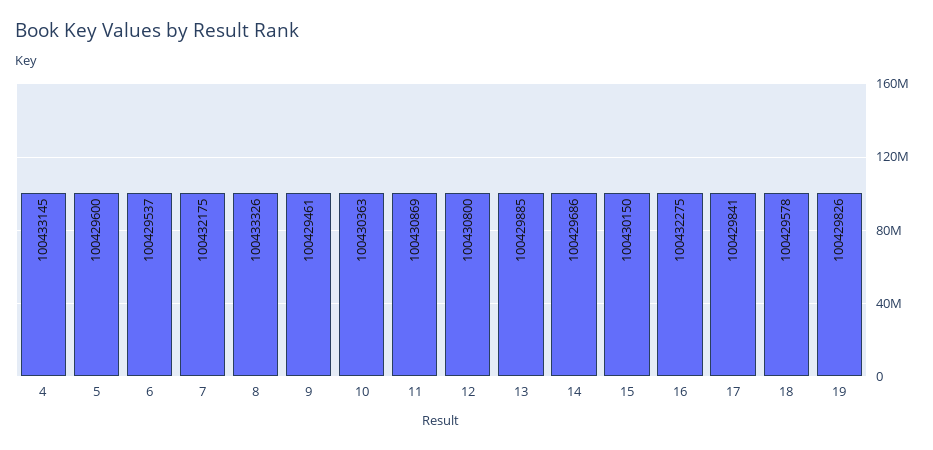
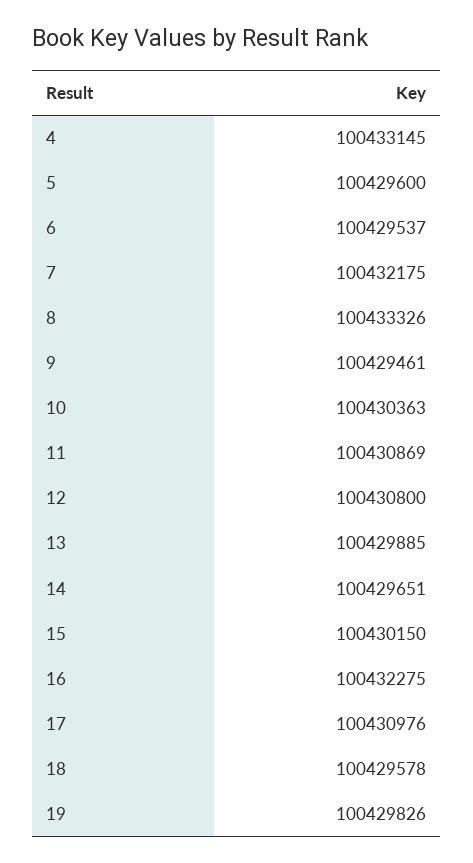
14: 100429686 -> 100429651
17: 100429841 -> 100430976

